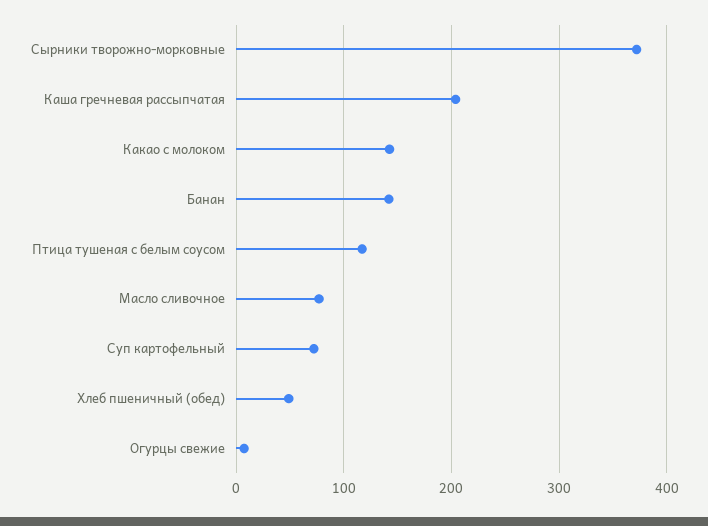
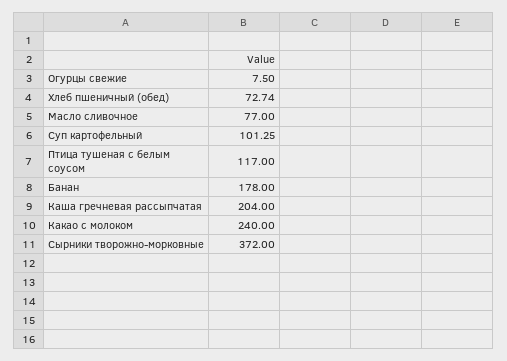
Какао с молоком: 140 -> 240
Банан: 140 -> 178
Суп картофельный: 70 -> 101.25
Хлеб пшеничный (обед): 50 -> 72.74

